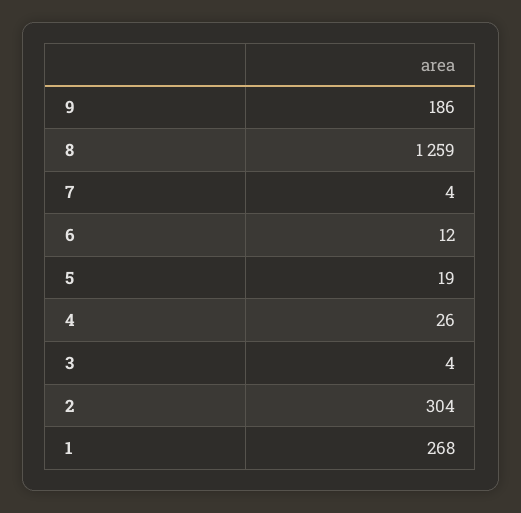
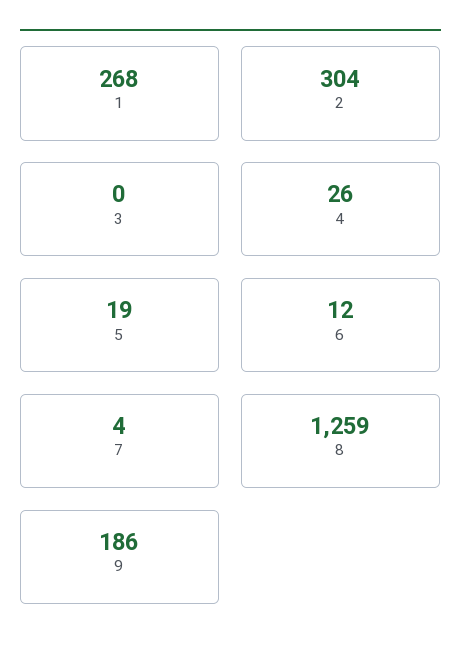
3: 4 -> 0

